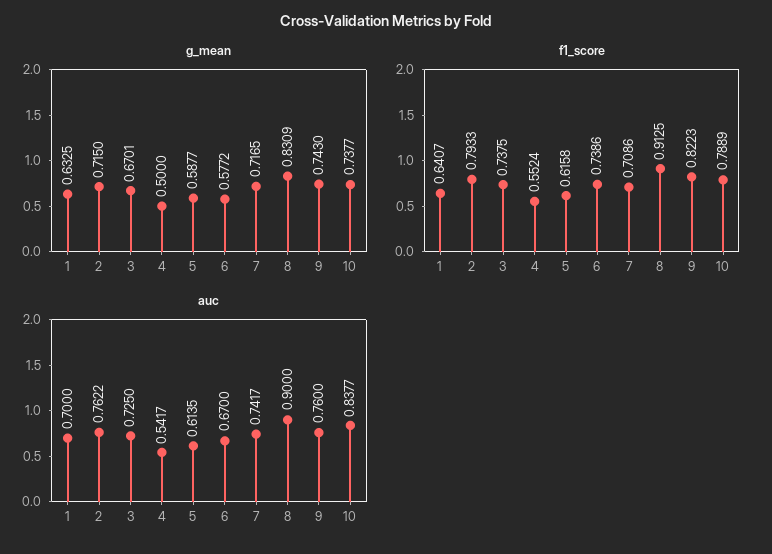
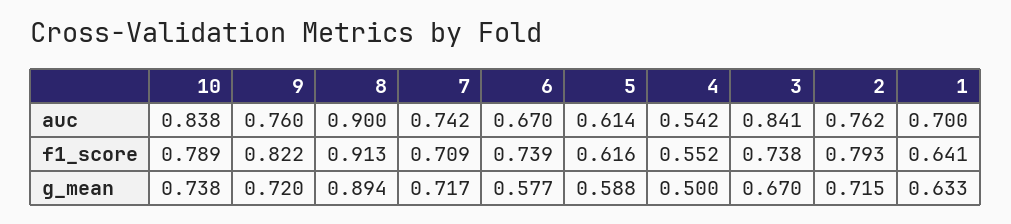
g_mean, 8: 0.8309 -> 0.894
g_mean, 9: 0.743 -> 0.72
auc, 3: 0.725 -> 0.841

